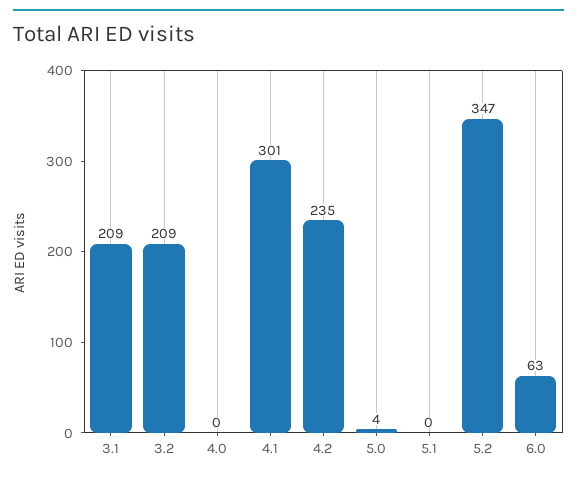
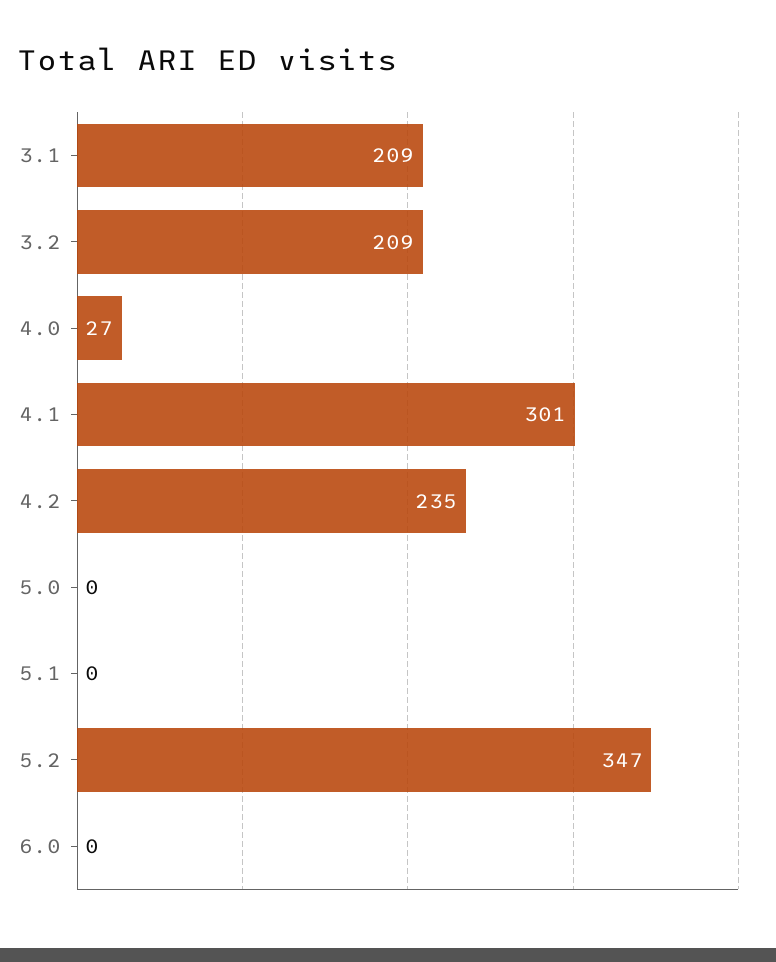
4.0: 0 -> 27
5.0: 4 -> 0
6.0: 63 -> 0

